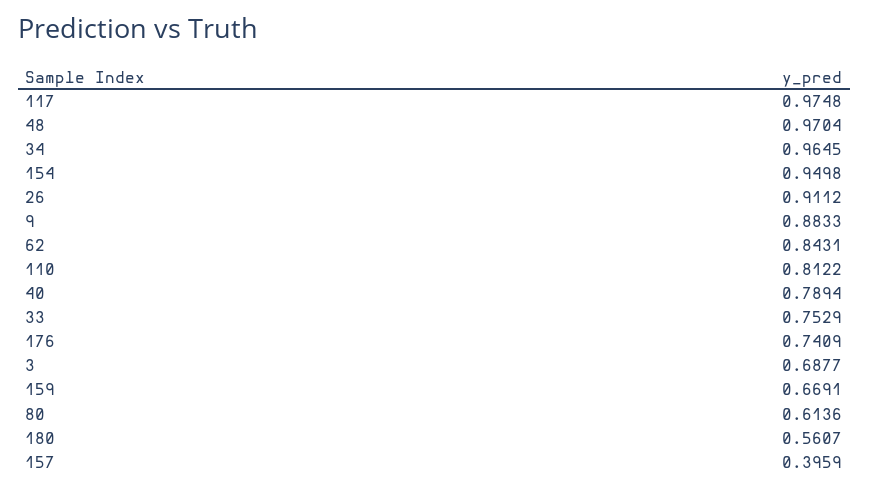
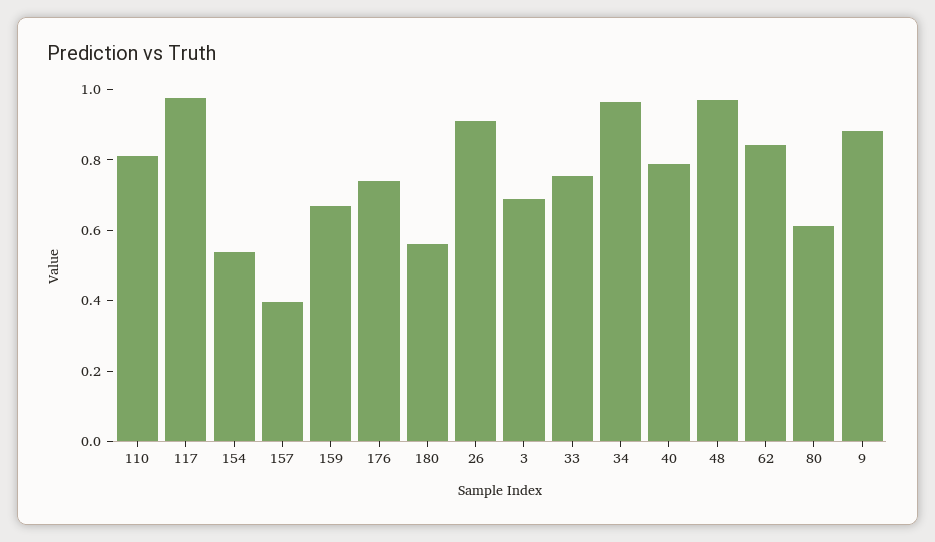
154: 0.9498 -> 0.55

